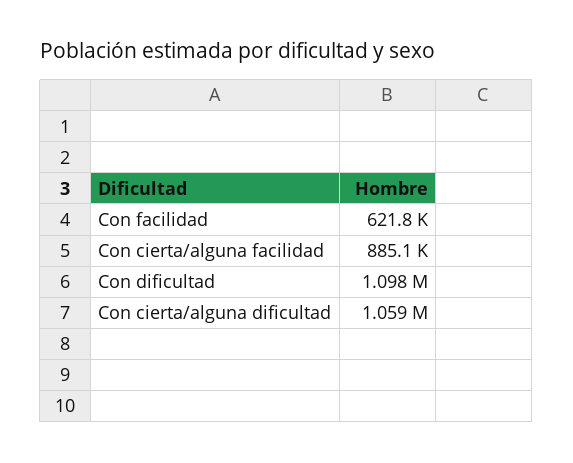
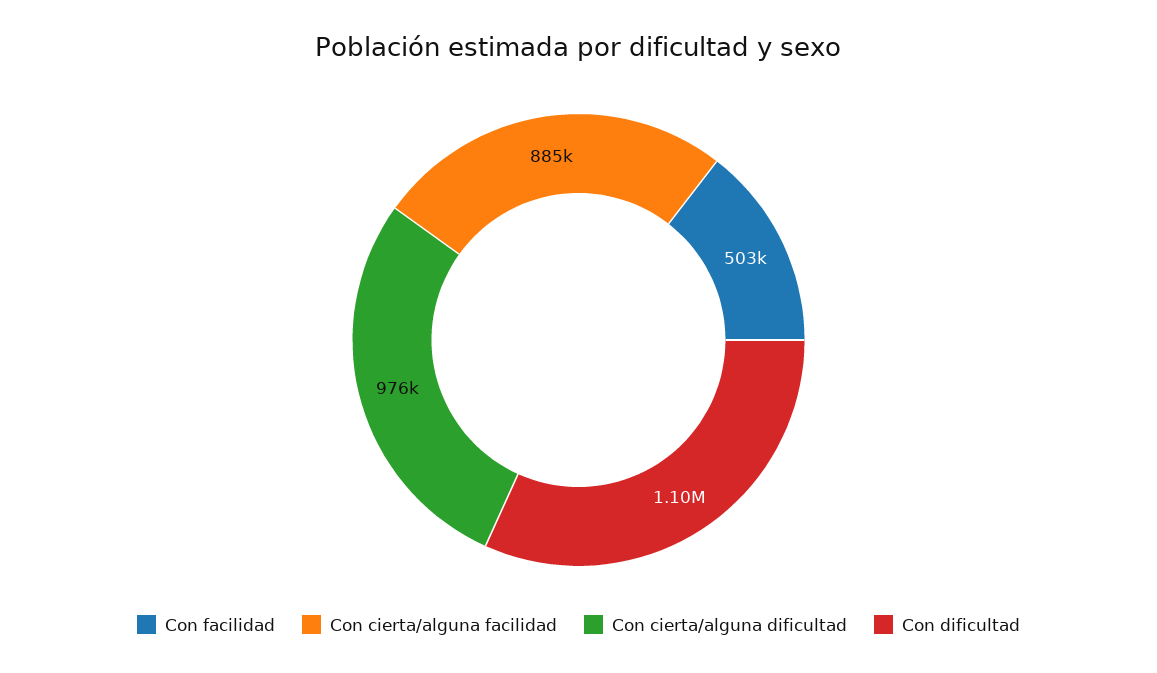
Con facilidad: 621800 -> 503000
Con cierta/alguna dificultad: 1059000 -> 976000

